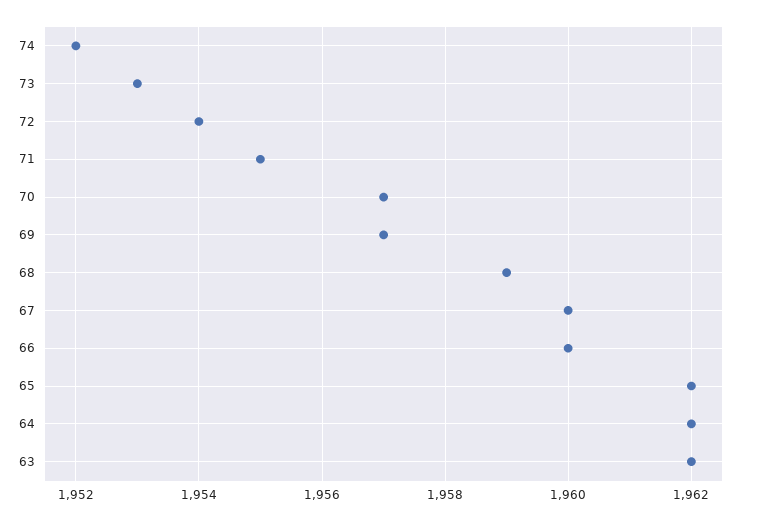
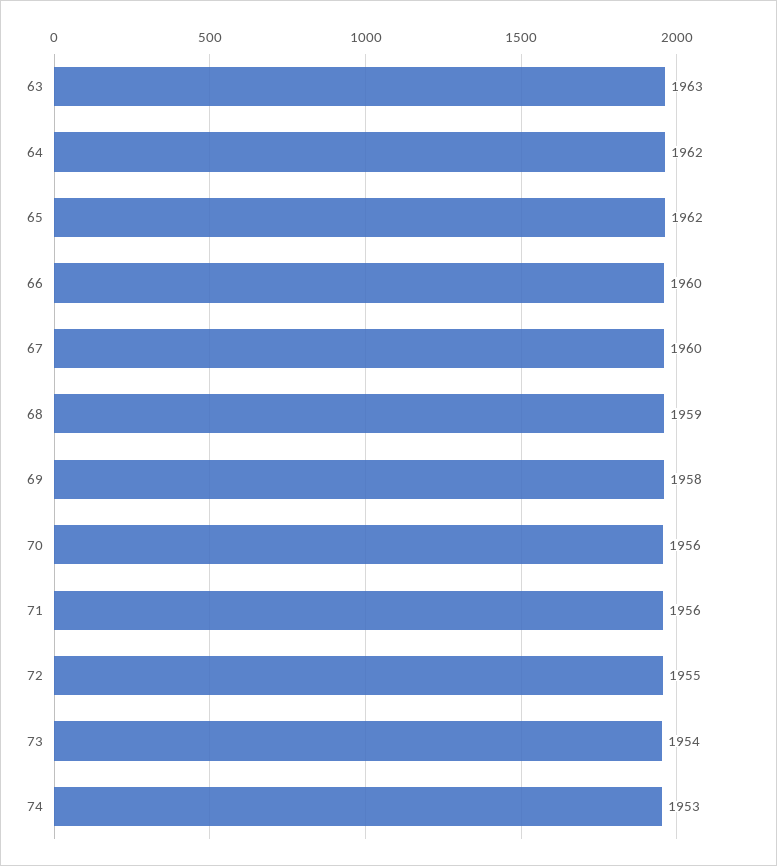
74: 1952 -> 1953
73: 1953 -> 1954
72: 1954 -> 1955
71: 1955 -> 1956
70: 1957 -> 1956
69: 1957 -> 1958
63: 1962 -> 1963

